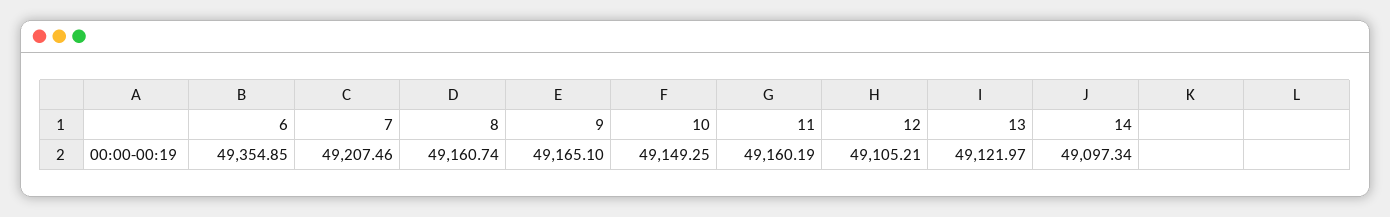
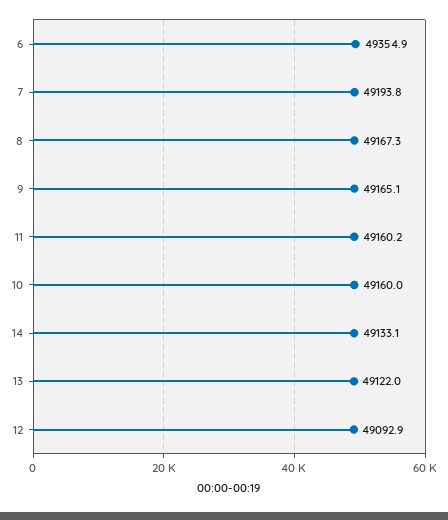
7: 49207.46 -> 49193.8
8: 49160.74 -> 49167.3
10: 49149.25 -> 49160
12: 49105.21 -> 49092.9
14: 49097.34 -> 49133.1

